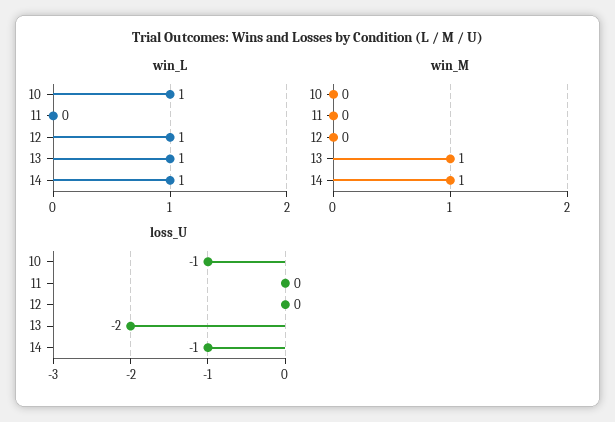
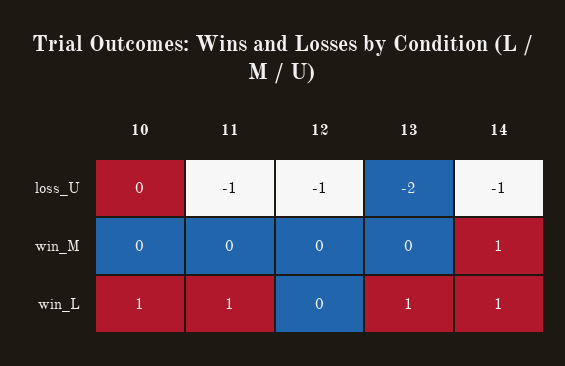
win_L, 11: 0 -> 1
win_L, 12: 1 -> 0
win_M, 13: 1 -> 0
loss_U, 10: -1 -> 0
loss_U, 11: 0 -> -1
loss_U, 12: 0 -> -1

